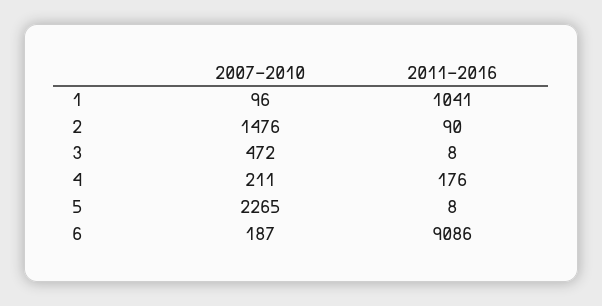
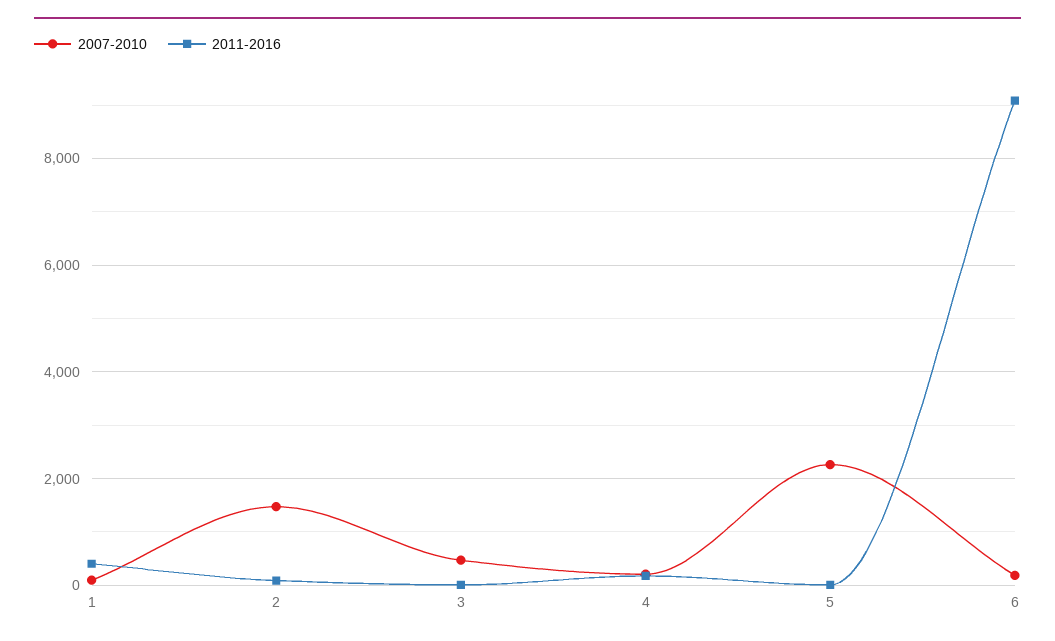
2011-2016, 1: 1041 -> 400

